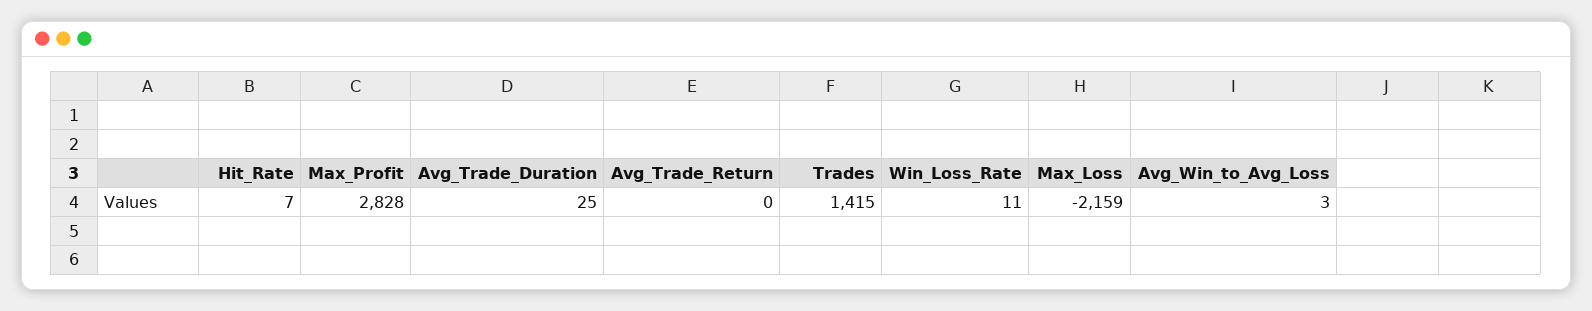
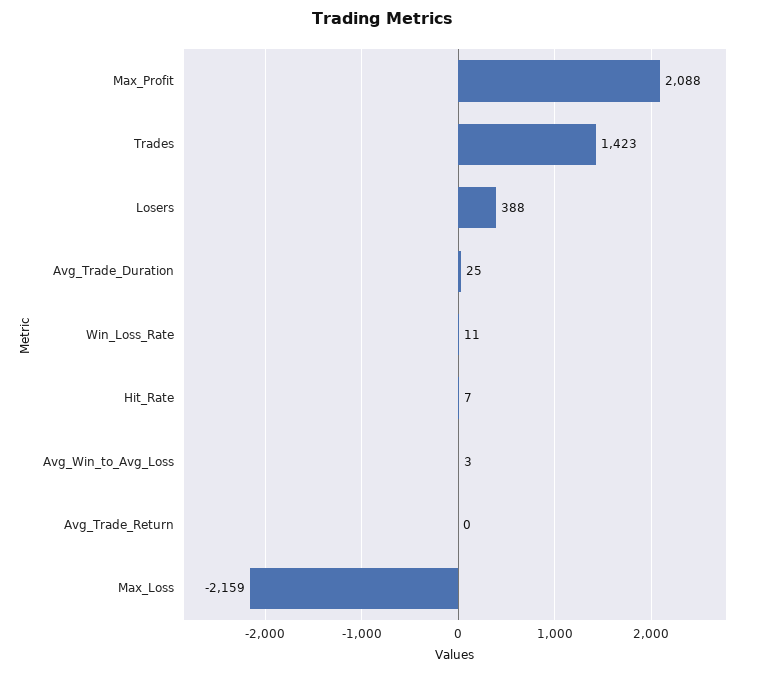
Max_Profit: 2828 -> 2088
Trades: 1415 -> 1423
Losers: none -> 388

